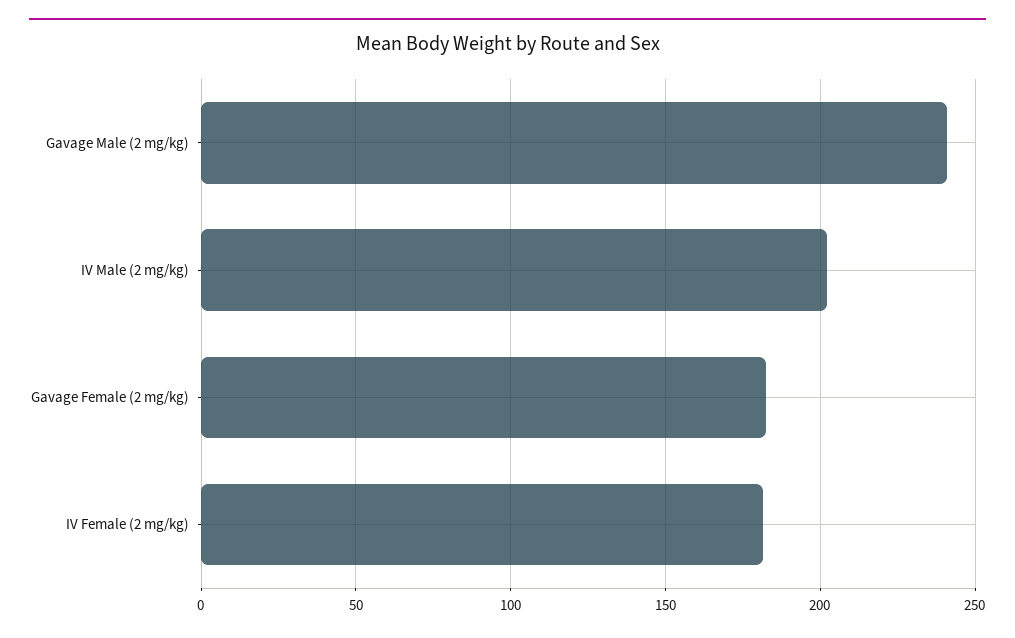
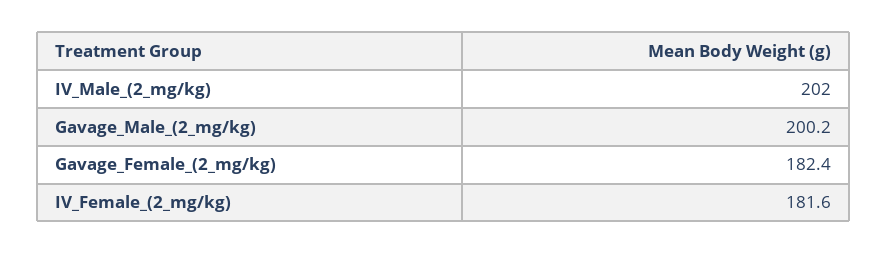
Gavage Male (2 mg/kg): 240 -> 200.2

